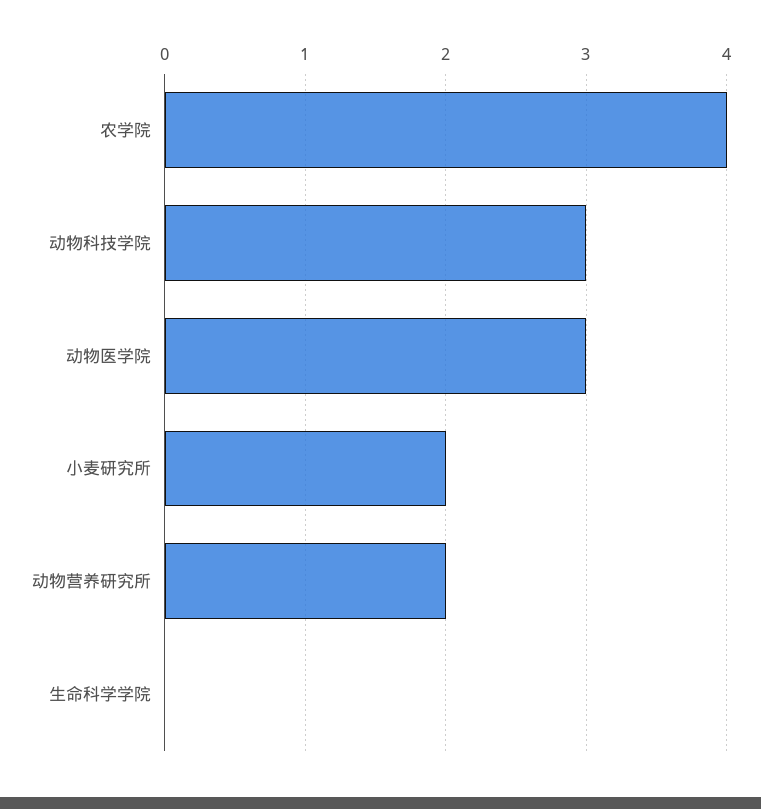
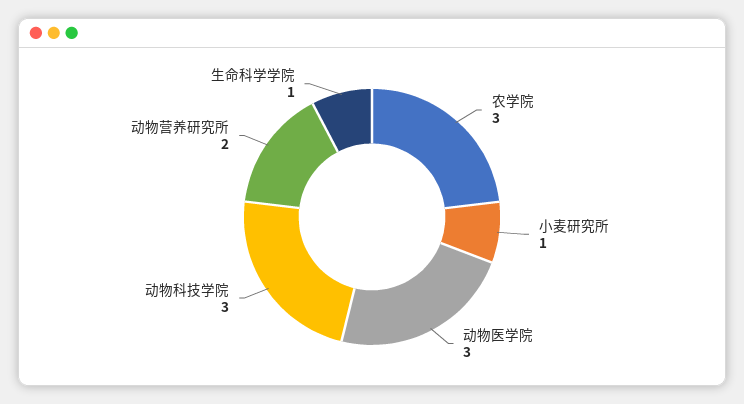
农学院: 4 -> 3
小麦研究所: 2 -> 1
生命科学学院: 0 -> 1

